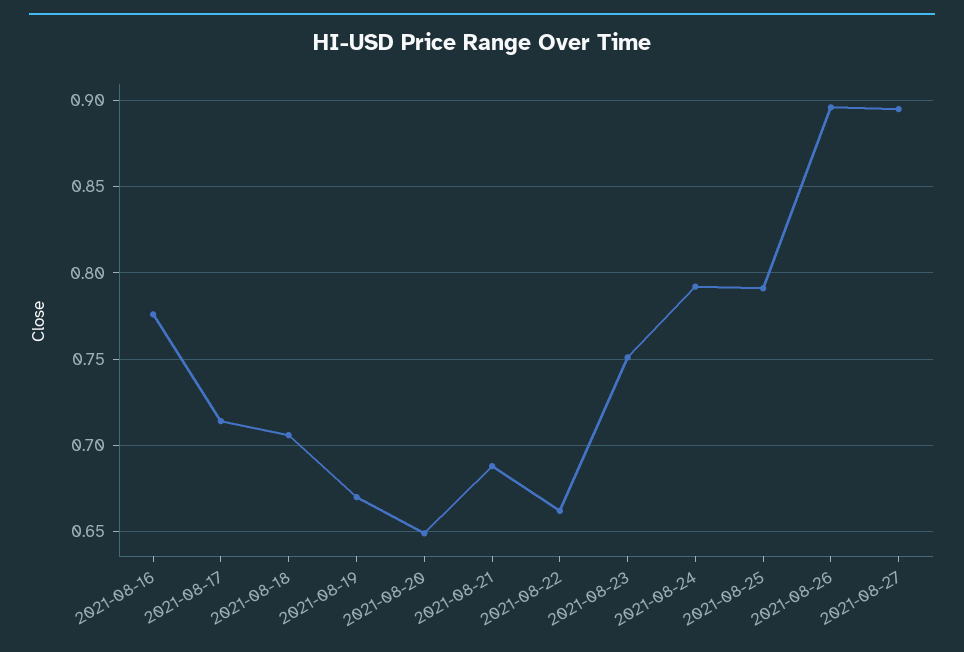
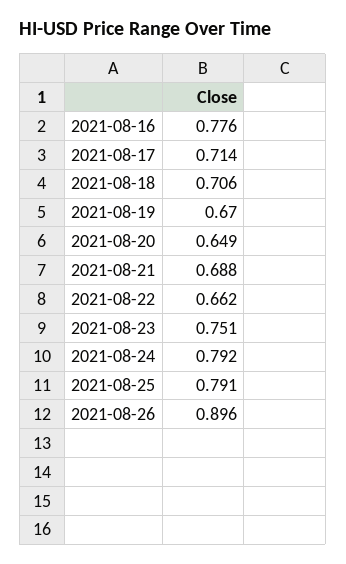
2021-08-27: 0.895 -> none

